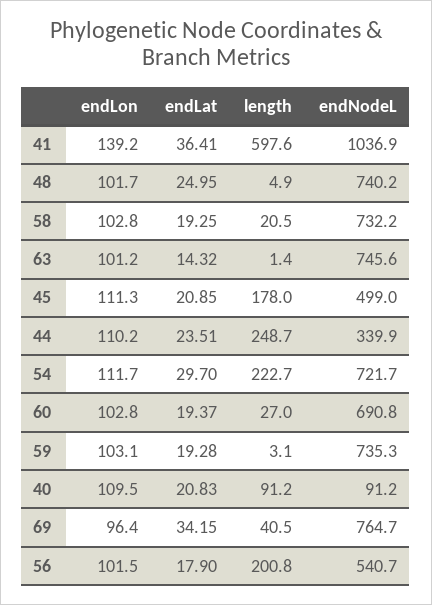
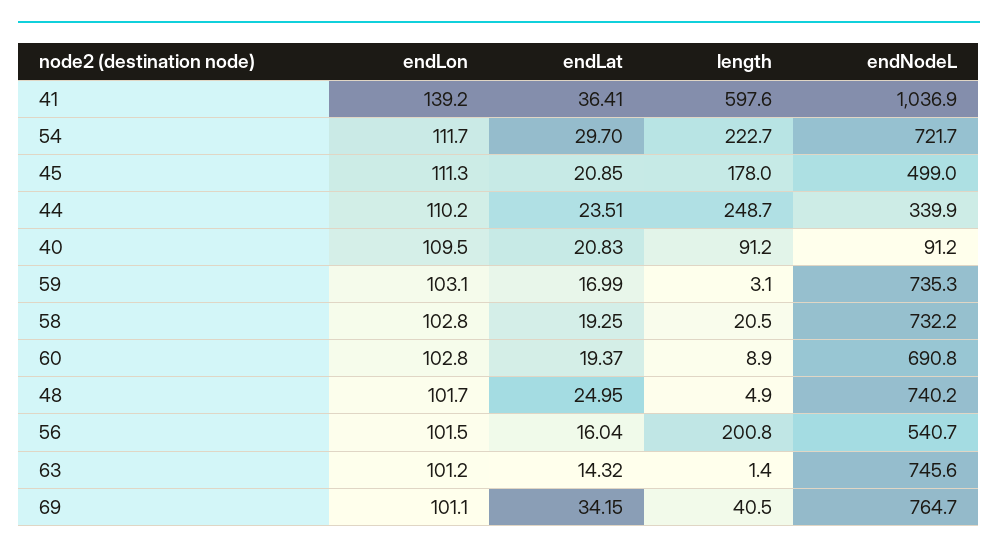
length, 60: 27 -> 8.9
endLat, 59: 19.28 -> 16.99
endLon, 69: 96.4 -> 101.1
endLat, 56: 17.9 -> 16.04

